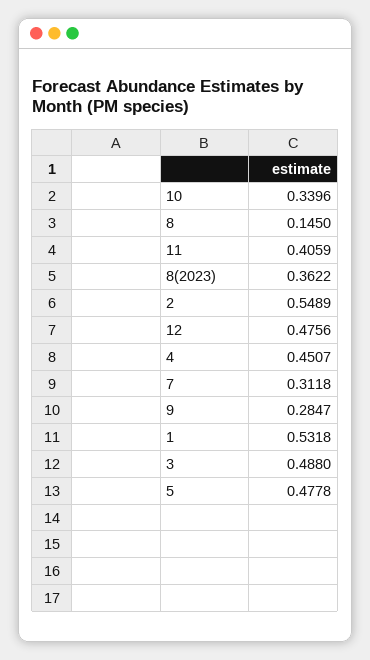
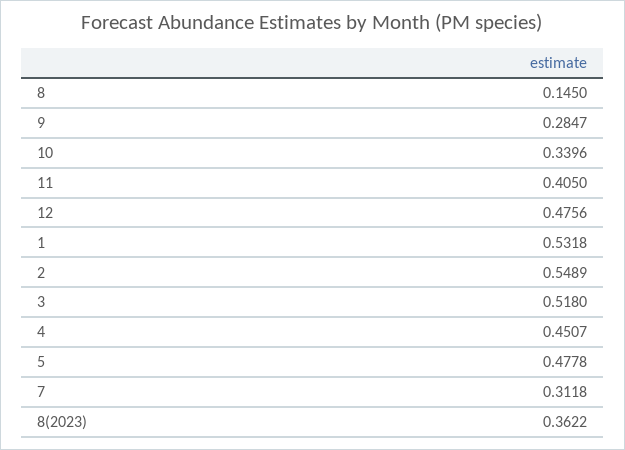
11: 0.4059 -> 0.405
3: 0.488 -> 0.518

